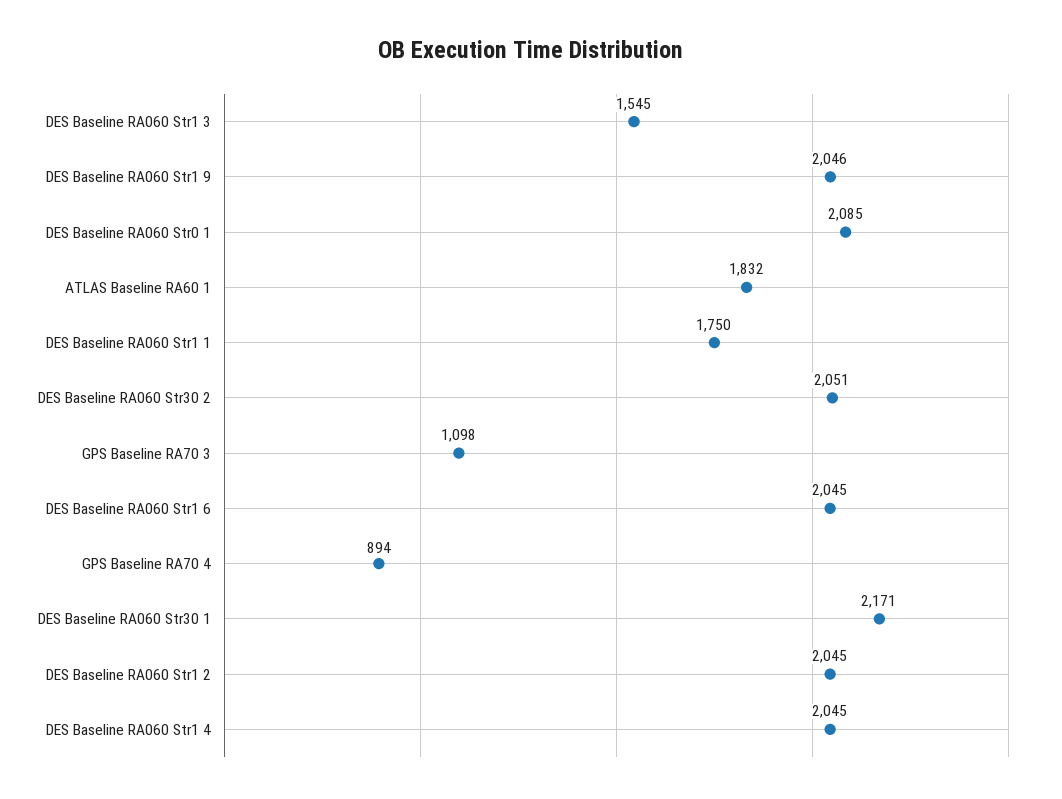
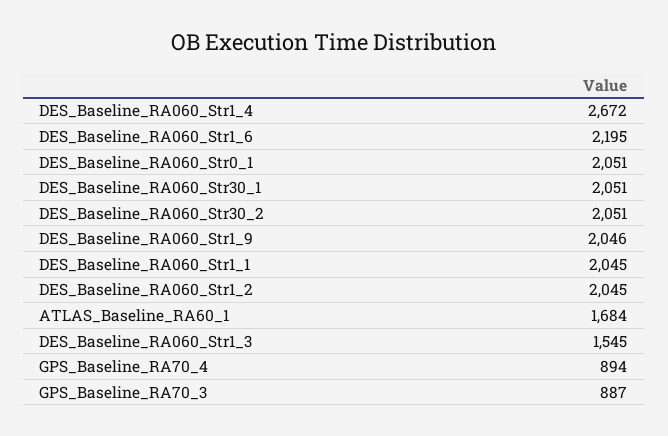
DES Baseline RA060 Str0 1: 2085 -> 2051
ATLAS Baseline RA60 1: 1832 -> 1684
DES Baseline RA060 Str1 1: 1750 -> 2045
GPS Baseline RA70 3: 1098 -> 887
DES Baseline RA060 Str1 6: 2045 -> 2195
DES Baseline RA060 Str30 1: 2171 -> 2051
DES Baseline RA060 Str1 4: 2045 -> 2672

